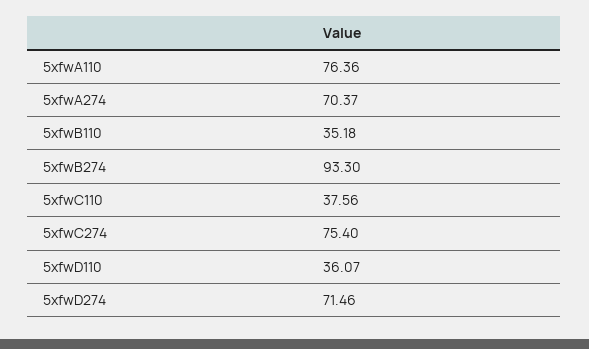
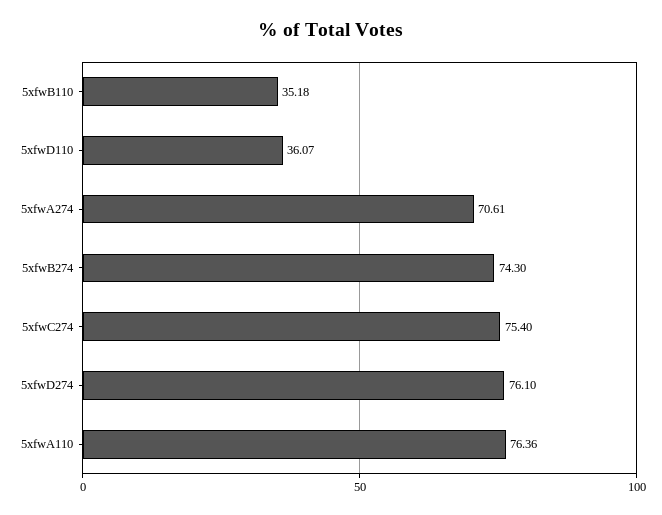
5xfwA274: 70.37 -> 70.61
5xfwB274: 93.3 -> 74.3
5xfwC110: 37.56 -> none
5xfwD274: 71.46 -> 76.1

